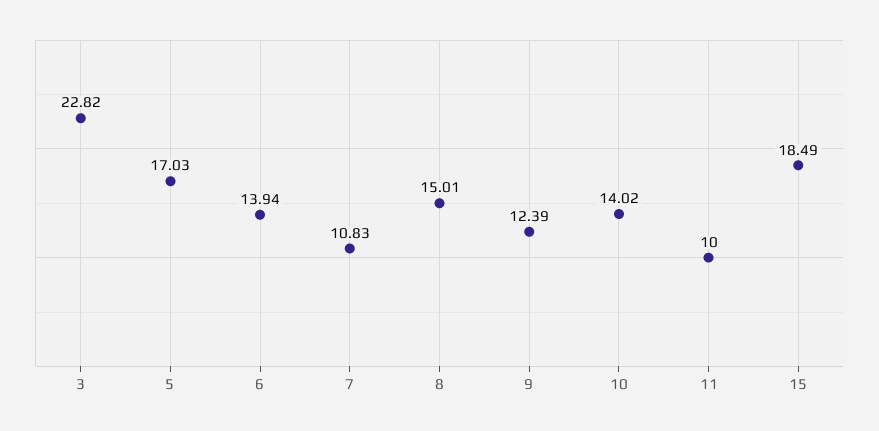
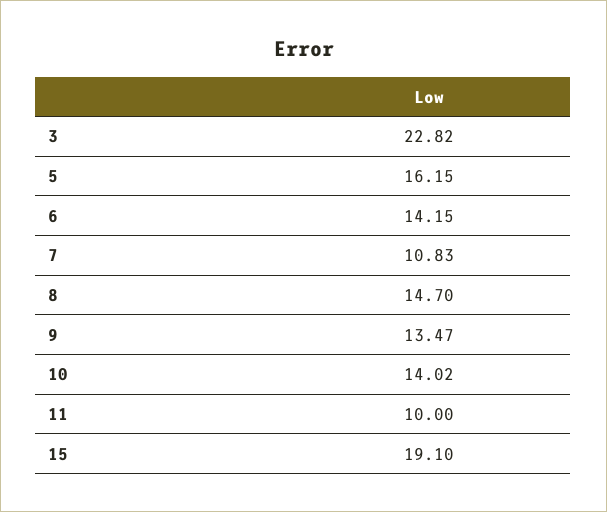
5: 17.03 -> 16.15
6: 13.94 -> 14.15
8: 15.01 -> 14.7
9: 12.39 -> 13.47
15: 18.49 -> 19.1

